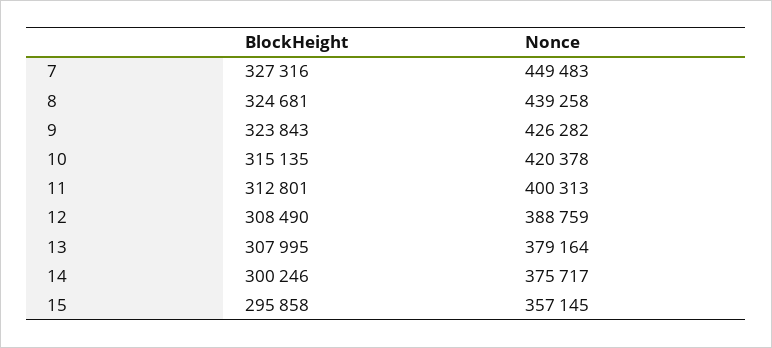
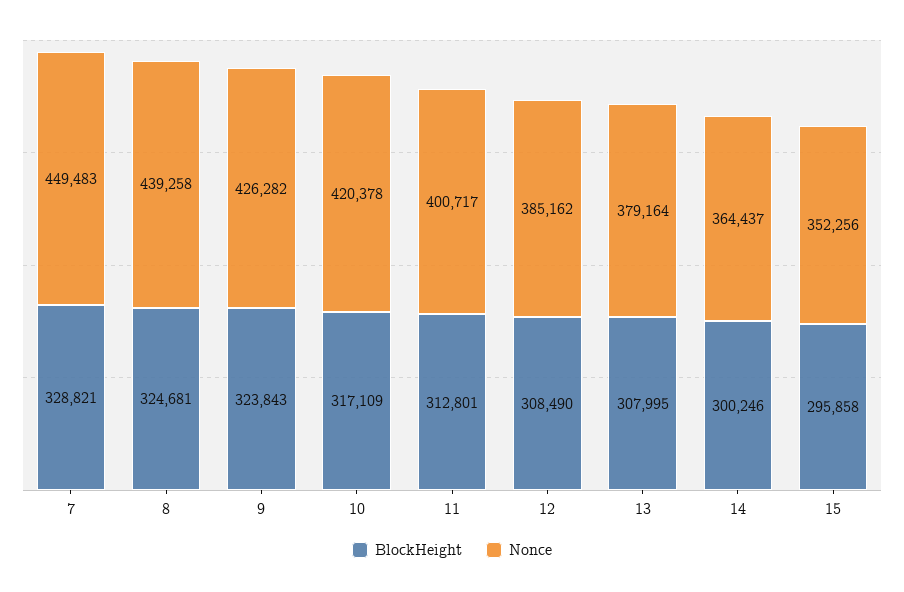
BlockHeight, 7: 327316 -> 328821
BlockHeight, 10: 315135 -> 317109
Nonce, 11: 400313 -> 400717
Nonce, 12: 388759 -> 385162
Nonce, 14: 375717 -> 364437
Nonce, 15: 357145 -> 352256

